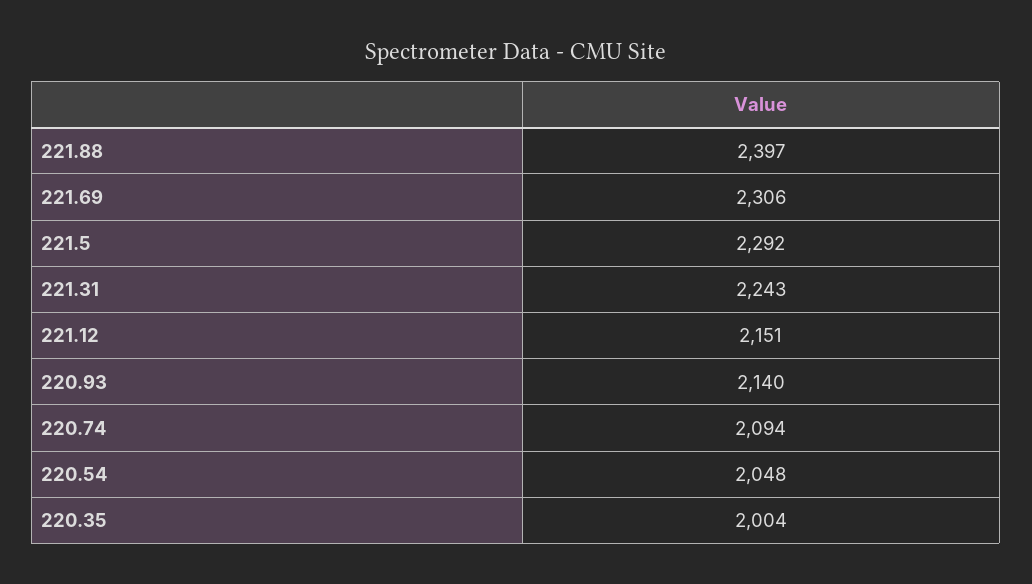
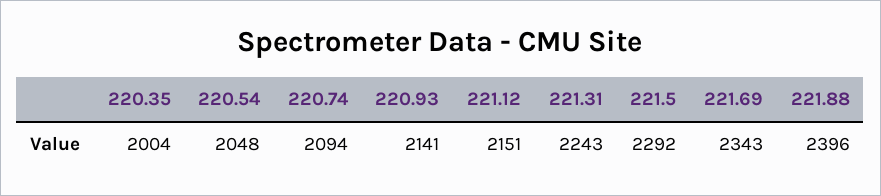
221.88: 2397 -> 2396
221.69: 2306 -> 2343
220.93: 2140 -> 2141

